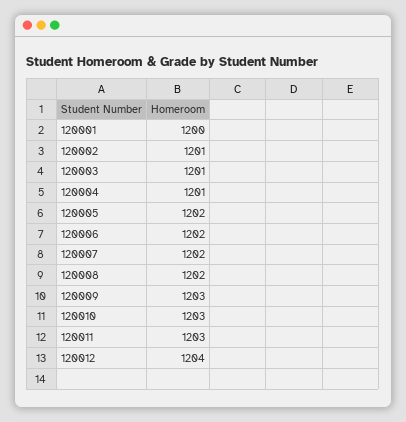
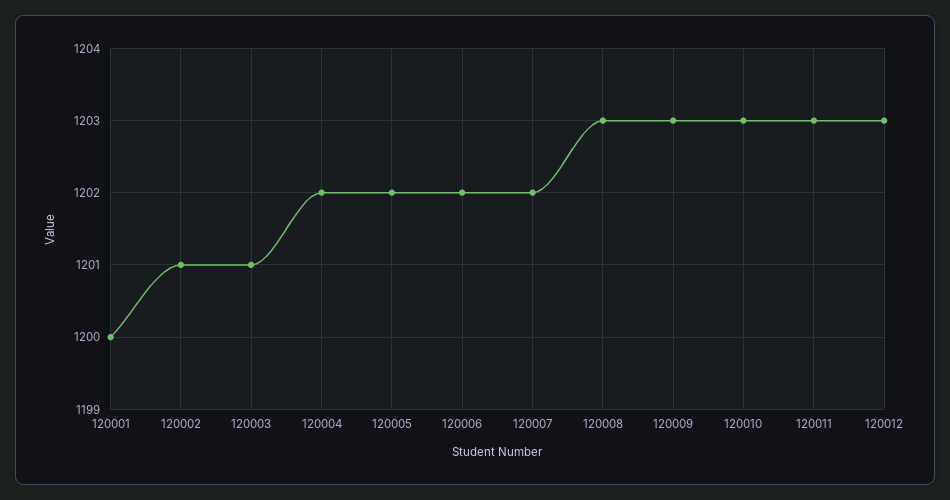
120004: 1201 -> 1202
120008: 1202 -> 1203
120012: 1204 -> 1203

